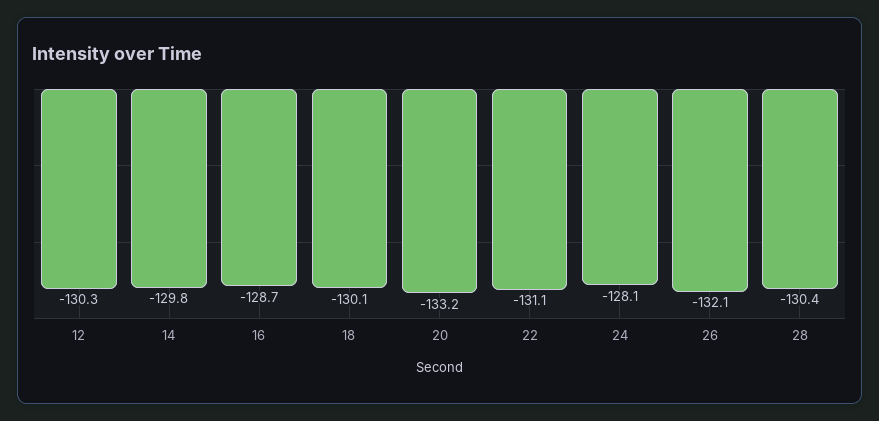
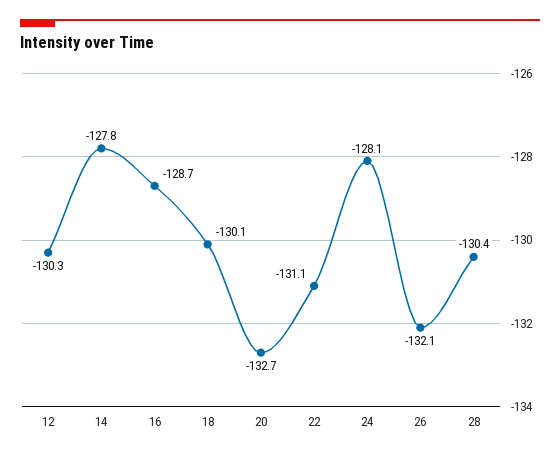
14: -129.8 -> -127.8
20: -133.2 -> -132.7

